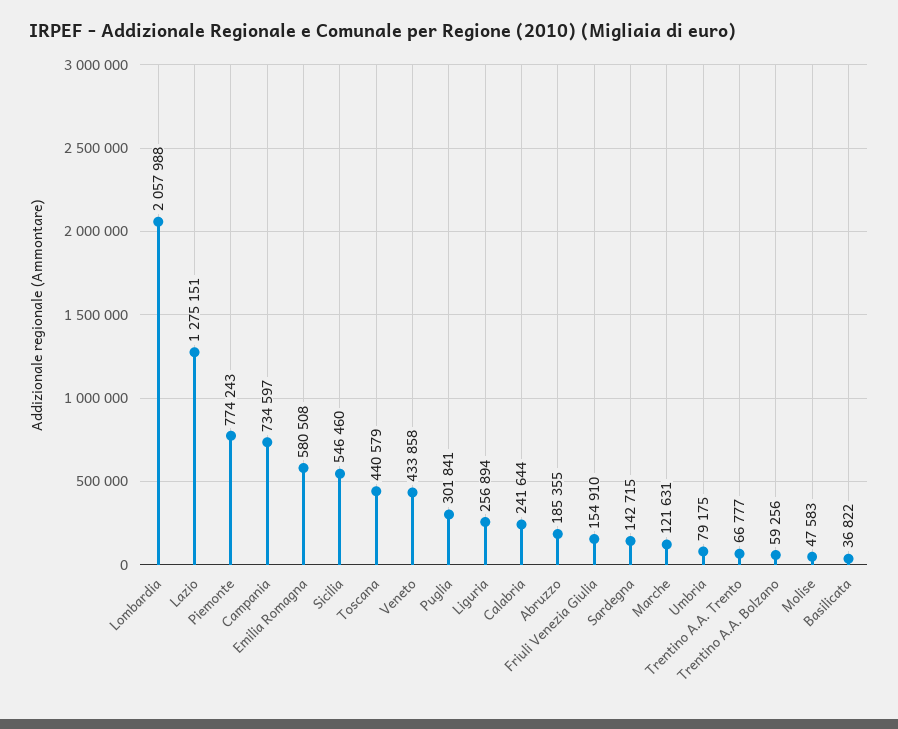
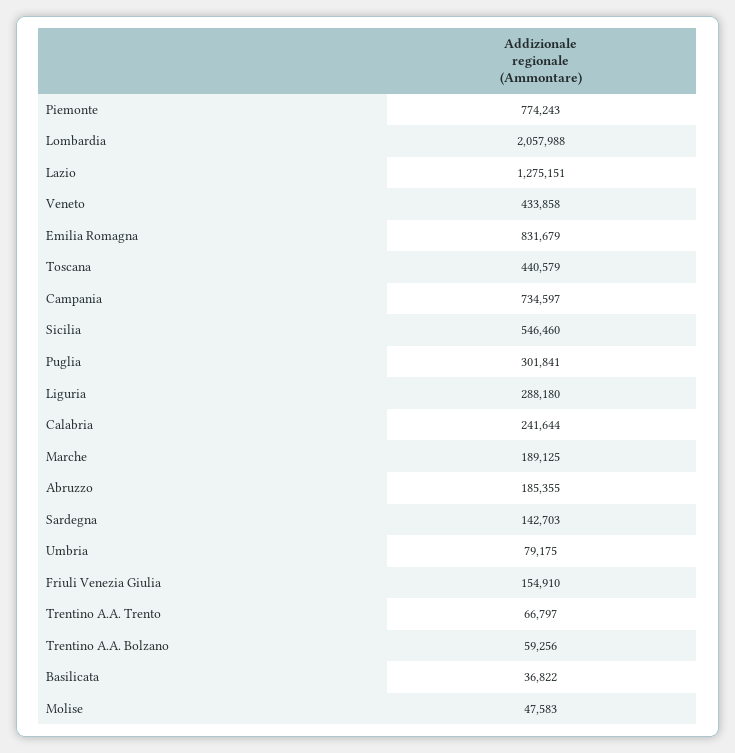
Emilia Romagna: 580508 -> 831679
Liguria: 256894 -> 288180
Sardegna: 142715 -> 142703
Marche: 121631 -> 189125
Trentino A.A. Trento: 66777 -> 66797

